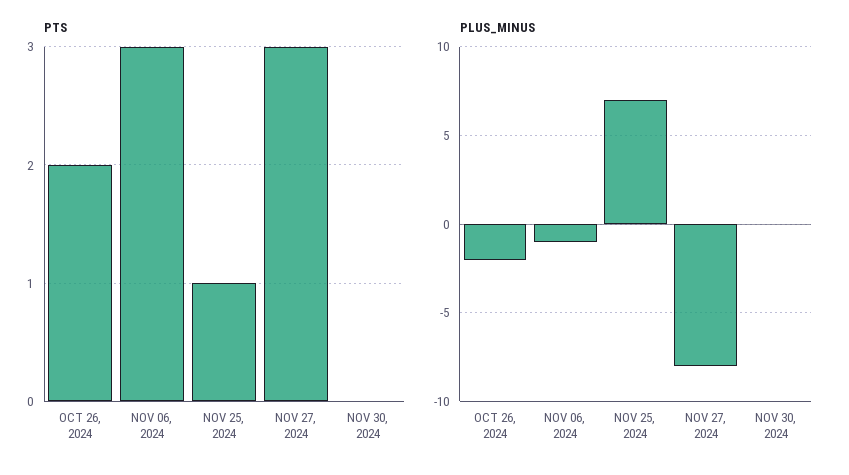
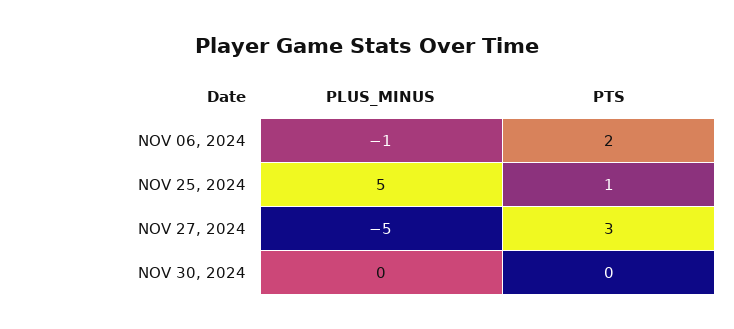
PTS, OCT 26, 2024: 2 -> none
PTS, NOV 06, 2024: 3 -> 2
PLUS_MINUS, OCT 26, 2024: -2 -> none
PLUS_MINUS, NOV 25, 2024: 7 -> 5
PLUS_MINUS, NOV 27, 2024: -8 -> -5

